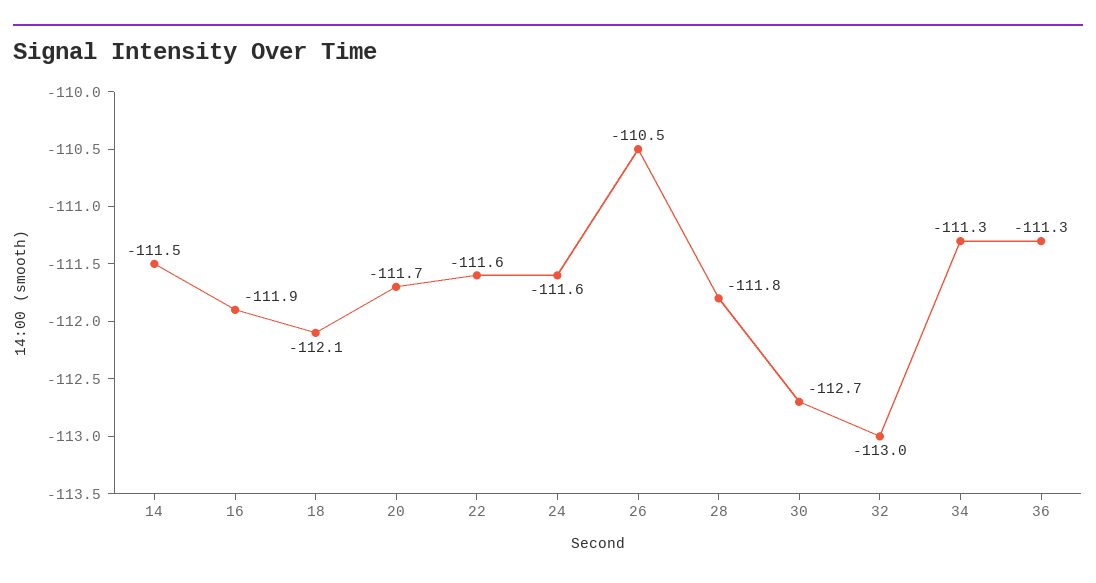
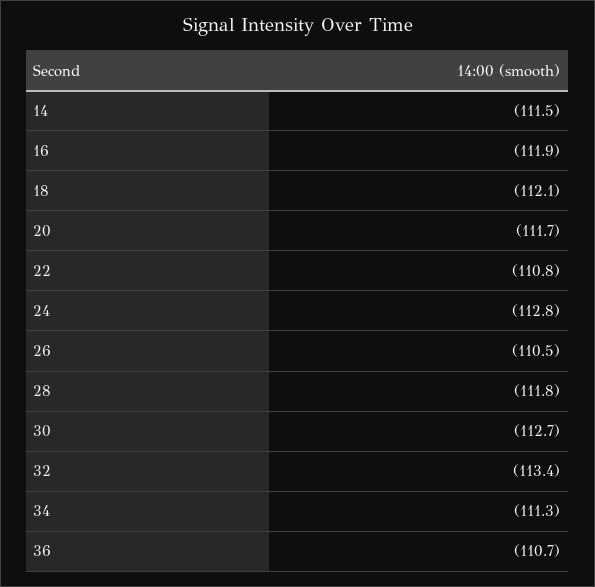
22: -111.6 -> -110.8
24: -111.6 -> -112.8
32: -113 -> -113.4
36: -111.3 -> -110.7

